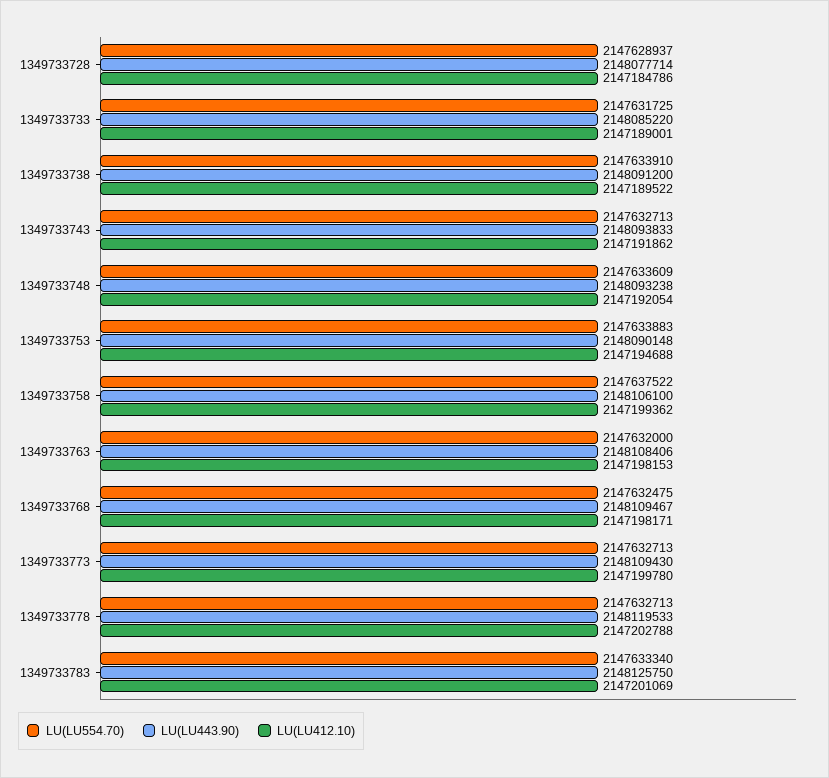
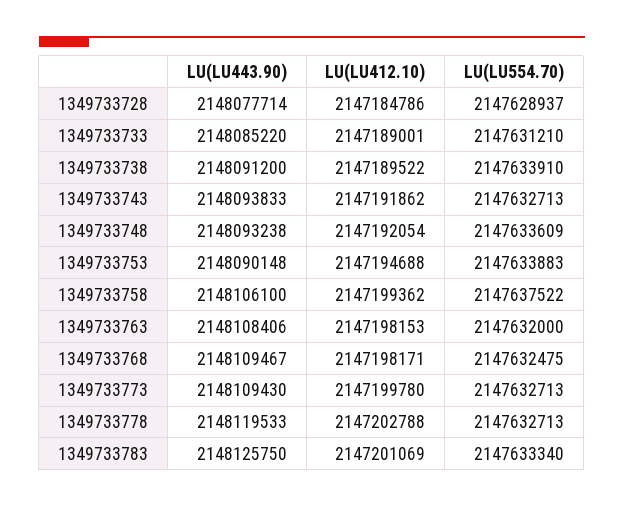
LU(LU554.70), 1349733733: 2147631725 -> 2147631210

